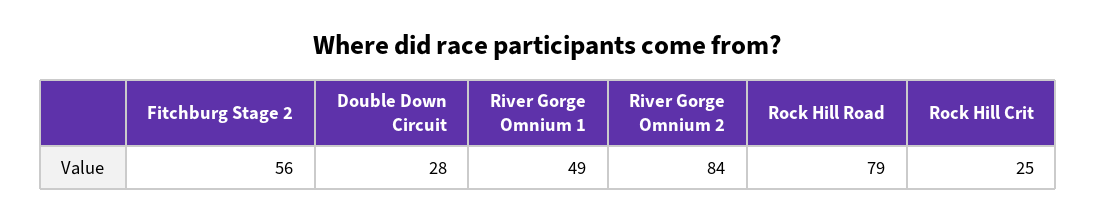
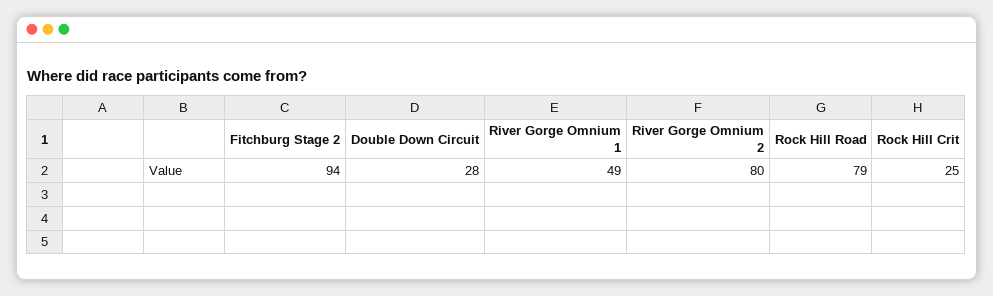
Fitchburg Stage 2: 56 -> 94
River Gorge Omnium 2: 84 -> 80

